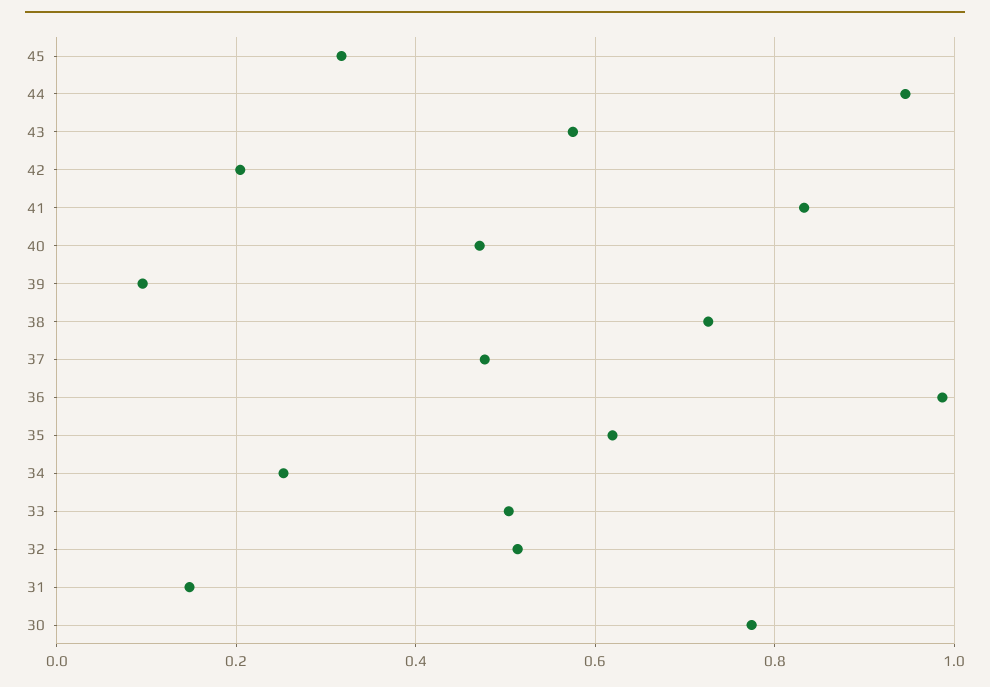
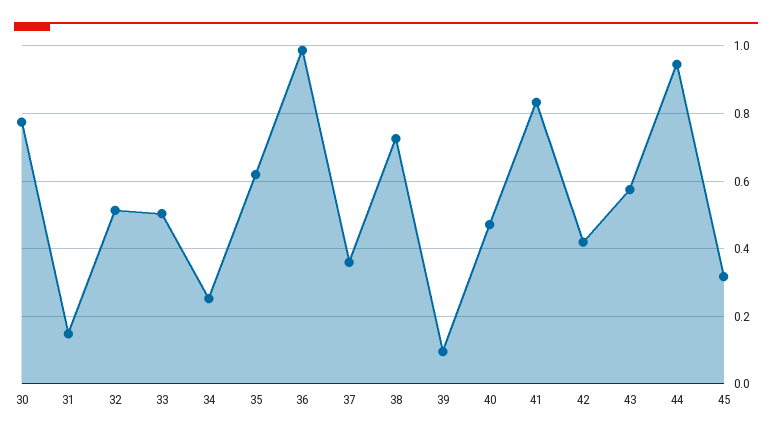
42: 0.2 -> 0.42
37: 0.48 -> 0.36

